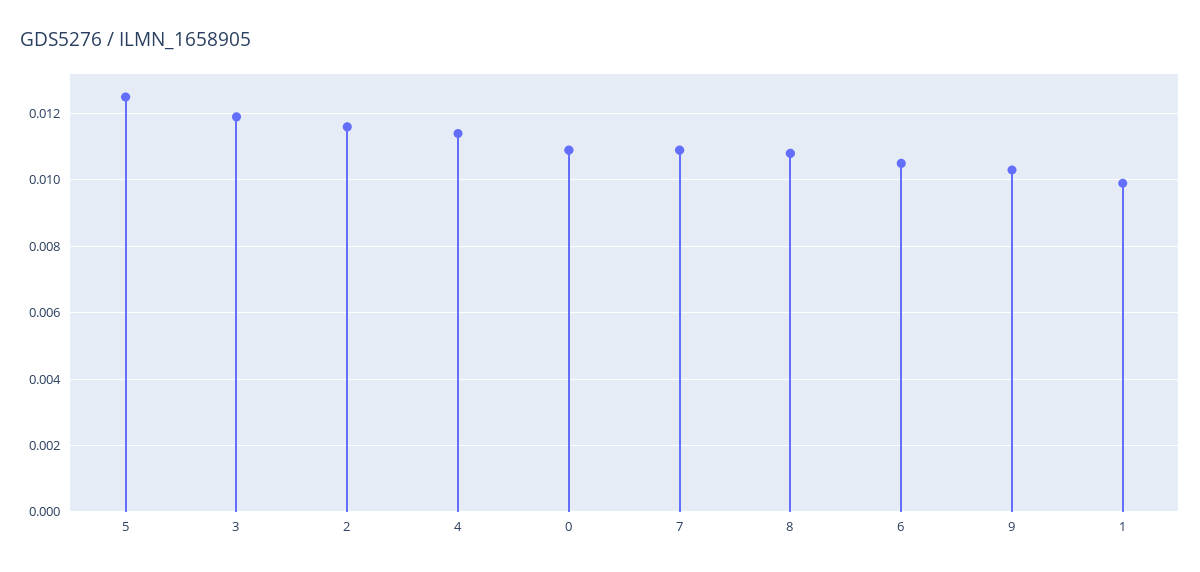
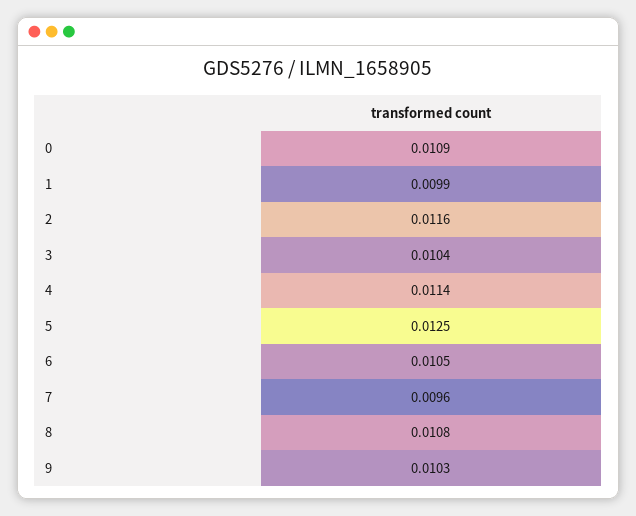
3: 0.012 -> 0.0104
7: 0.011 -> 0.0096

